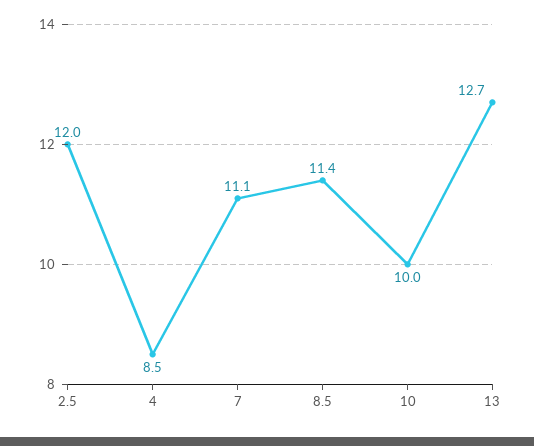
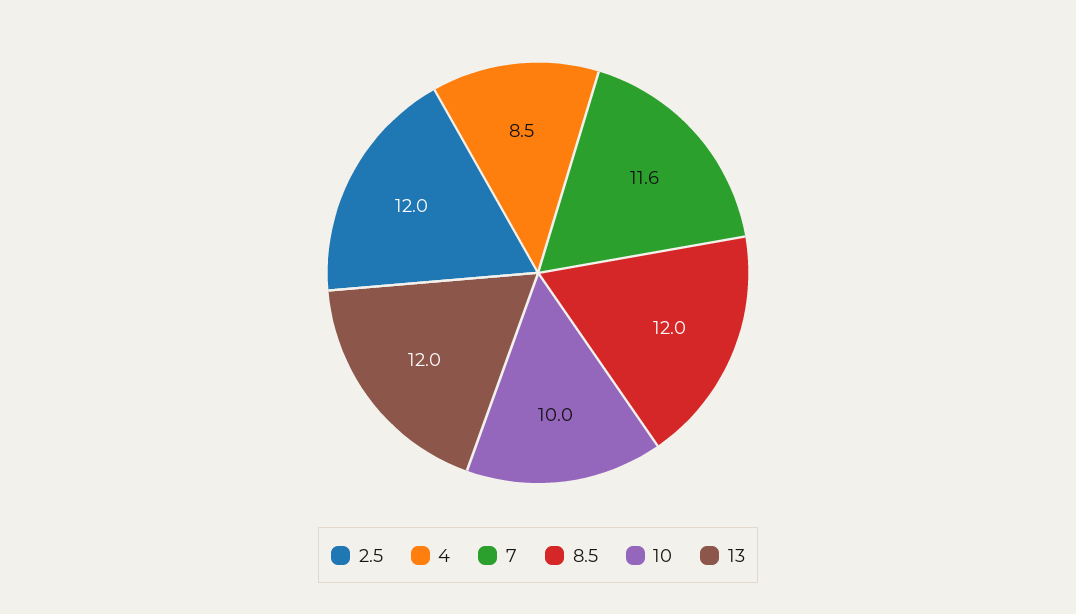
7: 11.1 -> 11.6
8.5: 11.4 -> 12
13: 12.7 -> 12

